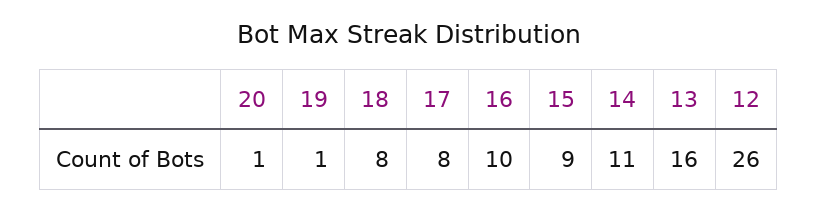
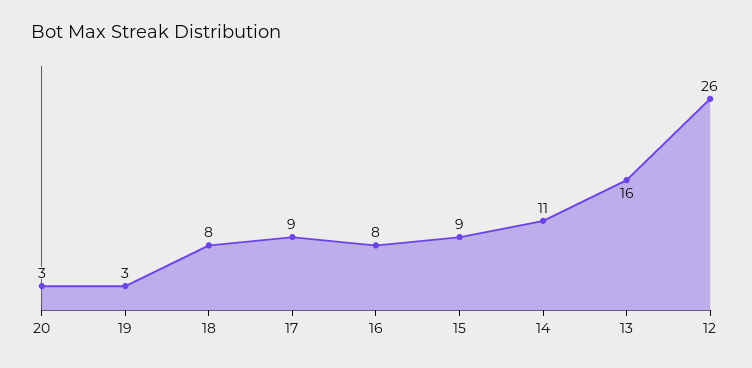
20: 1 -> 3
19: 1 -> 3
17: 8 -> 9
16: 10 -> 8

